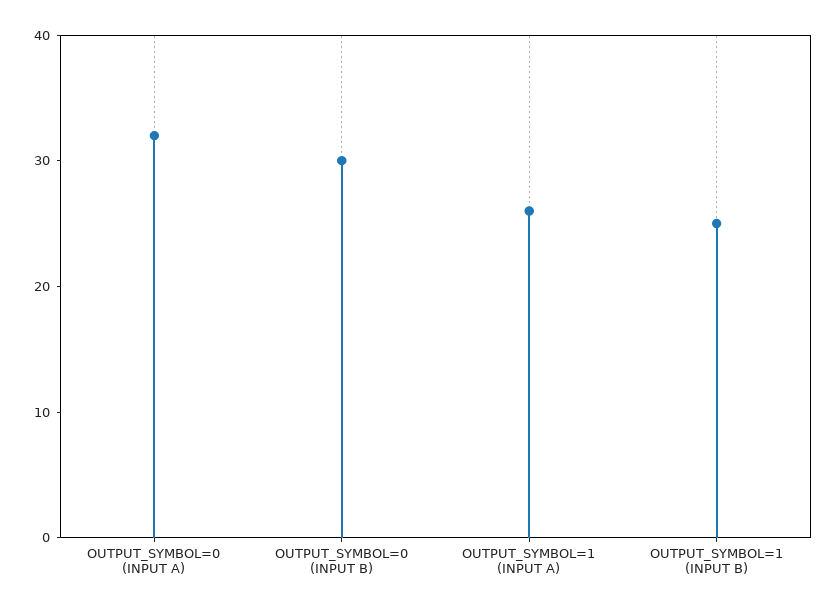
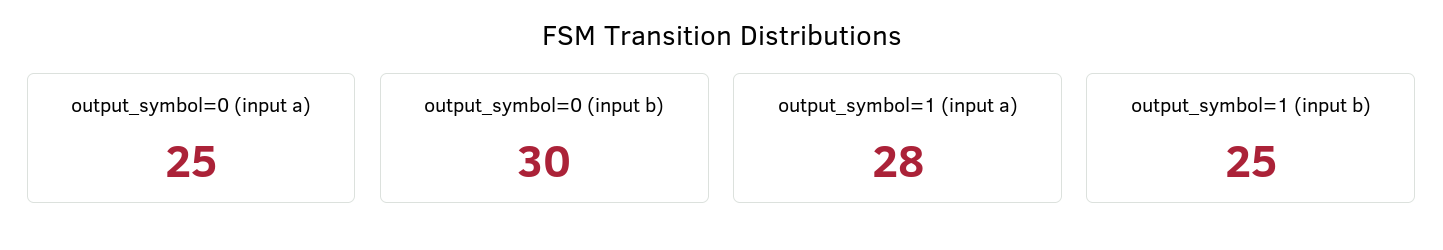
OUTPUT_SYMBOL=0 (INPUT A): 32 -> 25
OUTPUT_SYMBOL=1 (INPUT A): 26 -> 28

